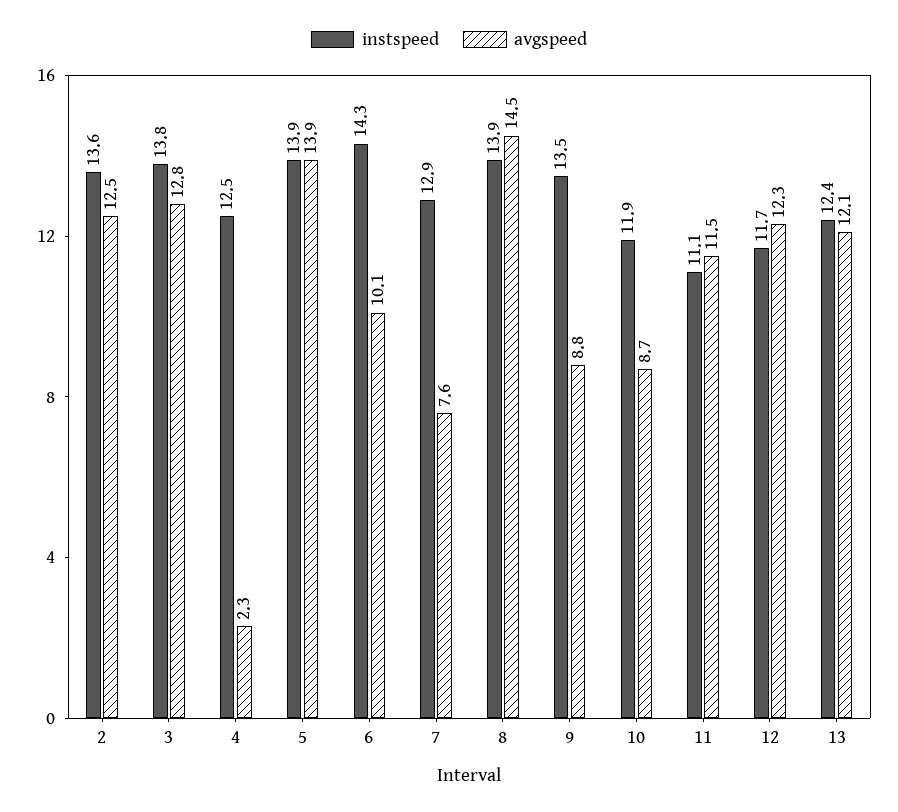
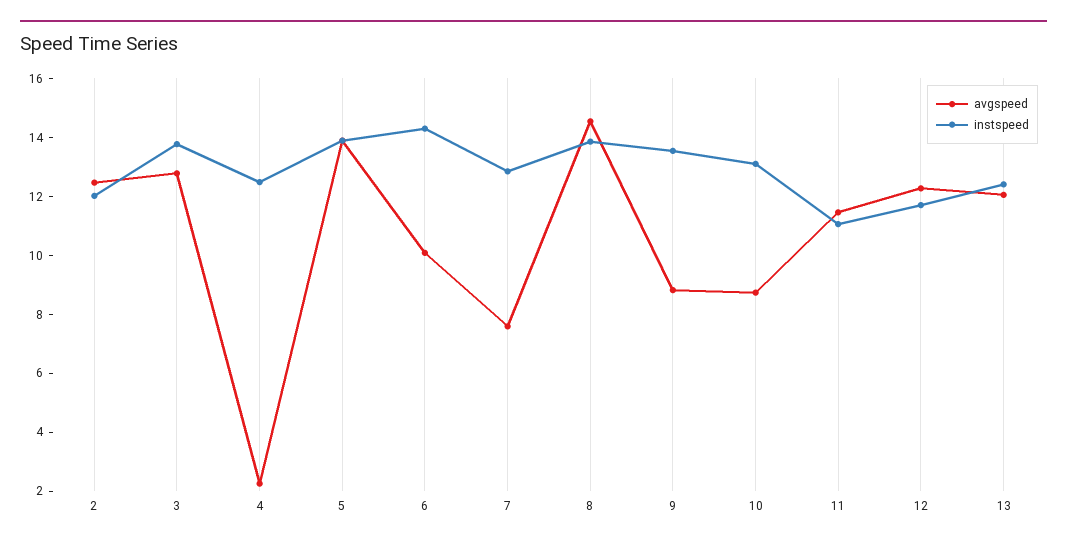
instspeed, 2: 13.6 -> 12
instspeed, 10: 11.9 -> 13

